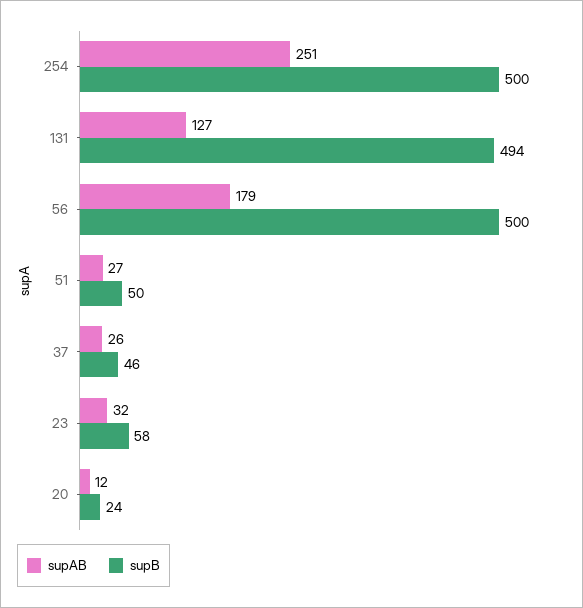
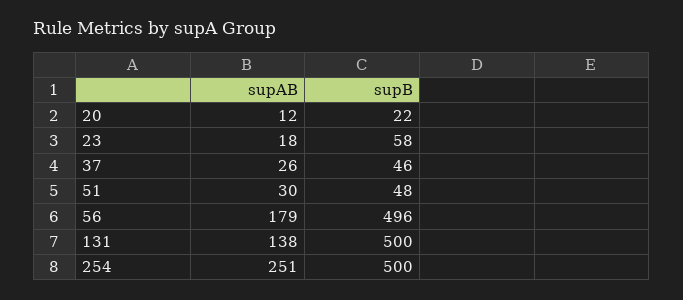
supAB, 131: 127 -> 138
supB, 131: 494 -> 500
supB, 56: 500 -> 496
supAB, 51: 27 -> 30
supB, 51: 50 -> 48
supAB, 23: 32 -> 18
supB, 20: 24 -> 22

